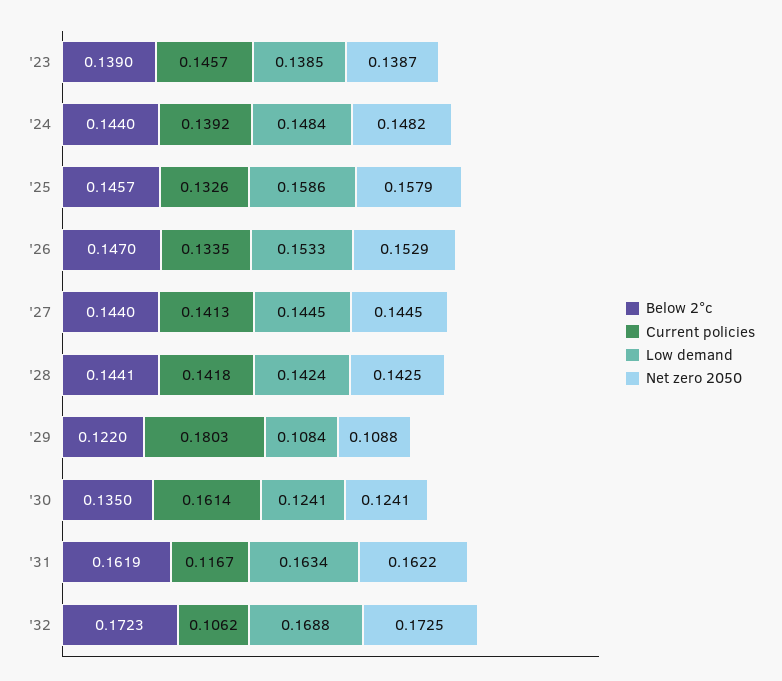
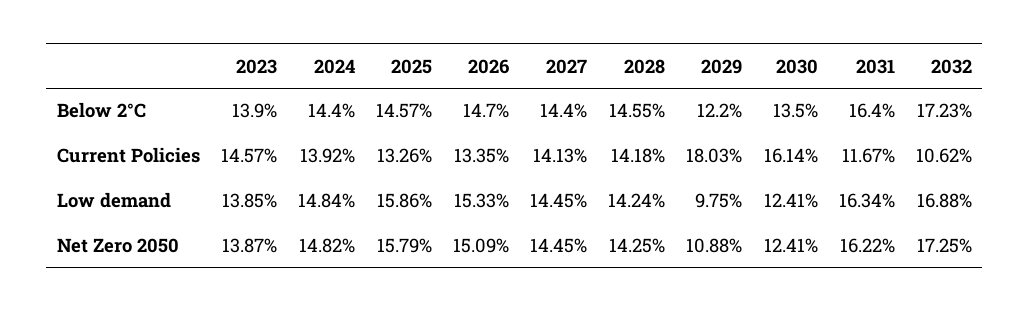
Net zero 2050, '26: 0.1529 -> 0.1509
Below 2°c, '28: 0.1441 -> 0.1455
Low demand, '29: 0.1084 -> 0.0975
Below 2°c, '31: 0.1619 -> 0.164

